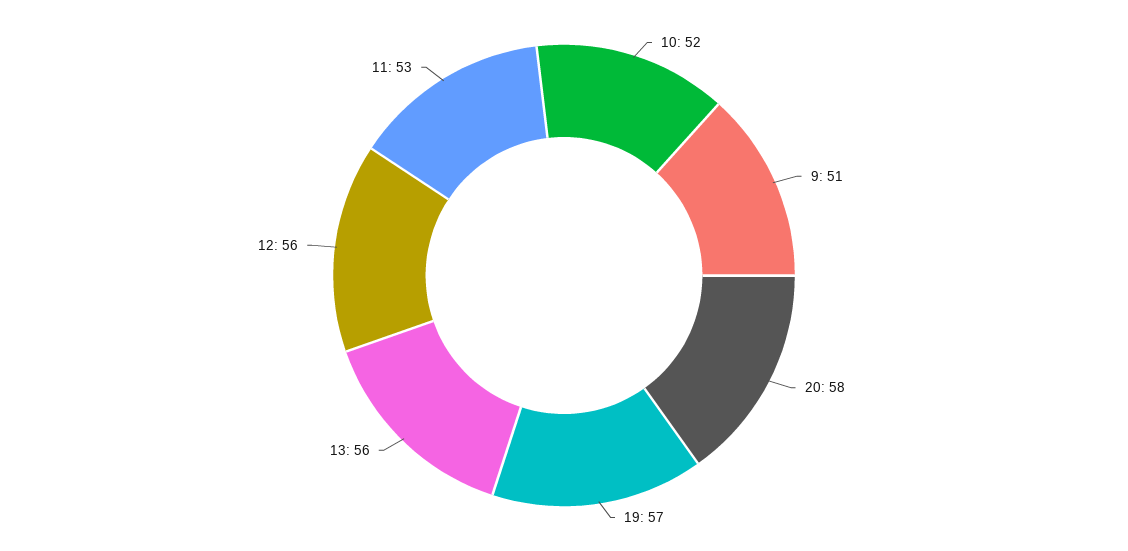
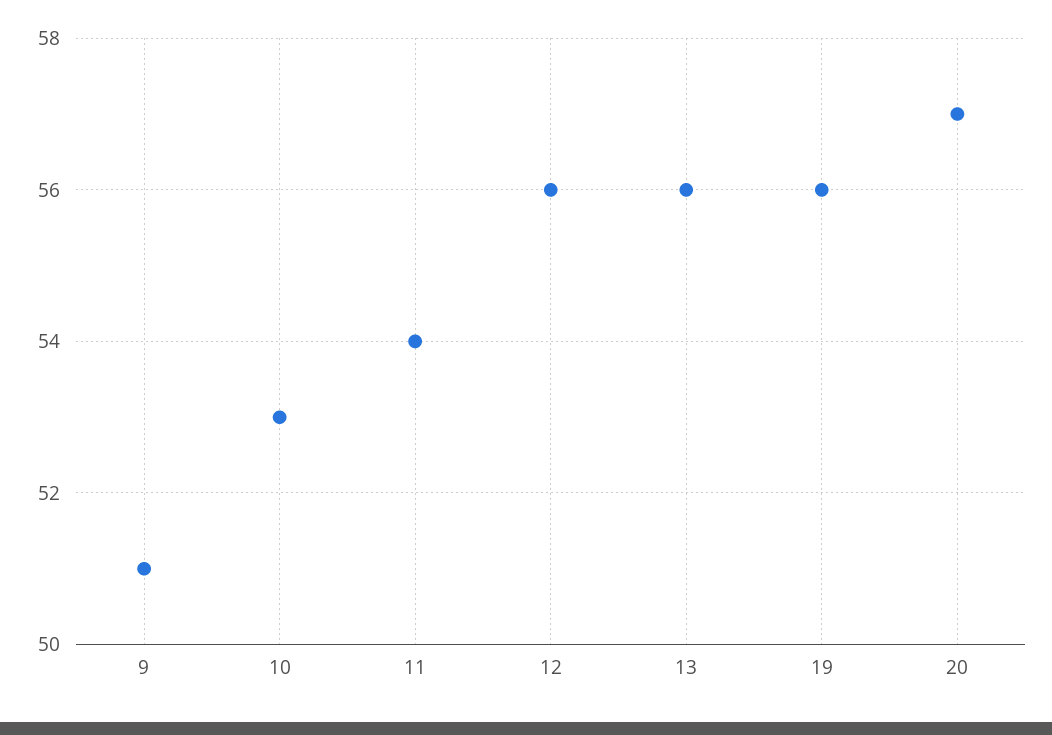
10: 52 -> 53
20: 58 -> 57
19: 57 -> 56
11: 53 -> 54

